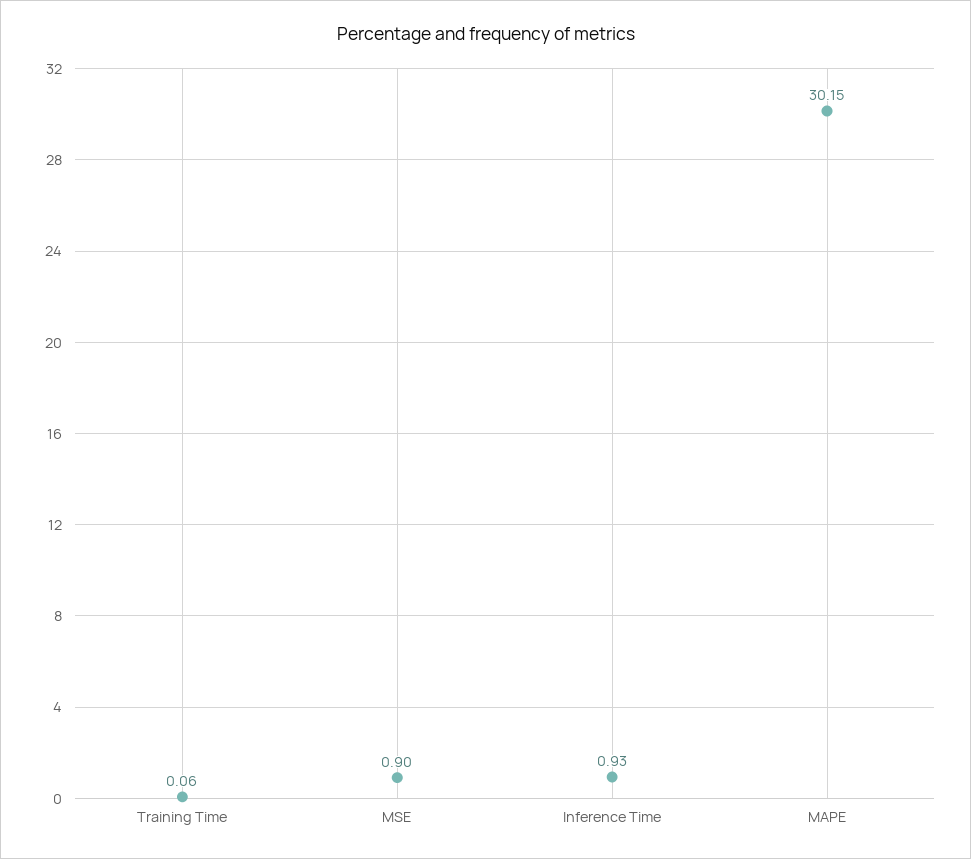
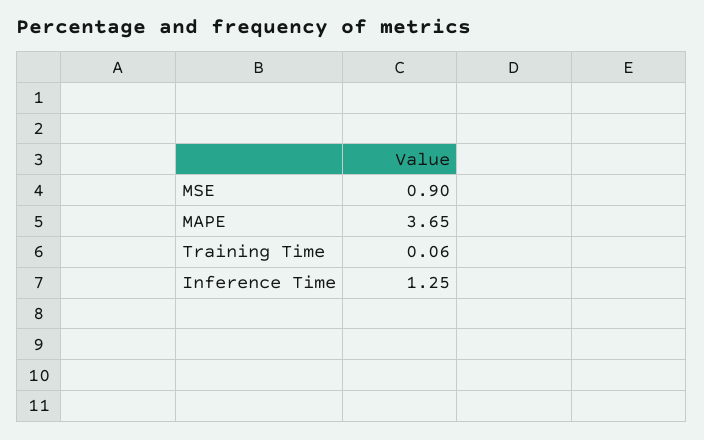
Inference Time: 0.93 -> 1.25
MAPE: 30.15 -> 3.65

